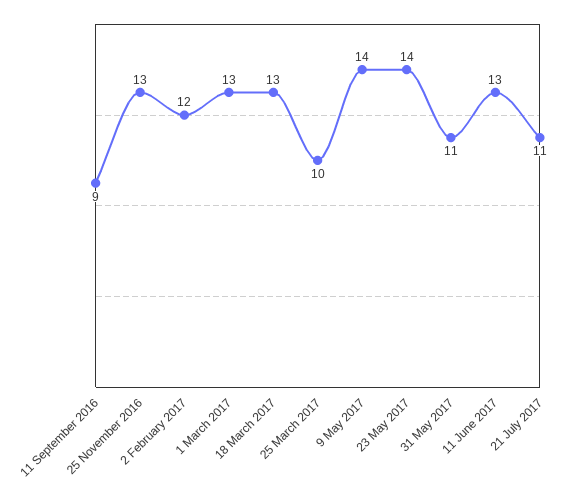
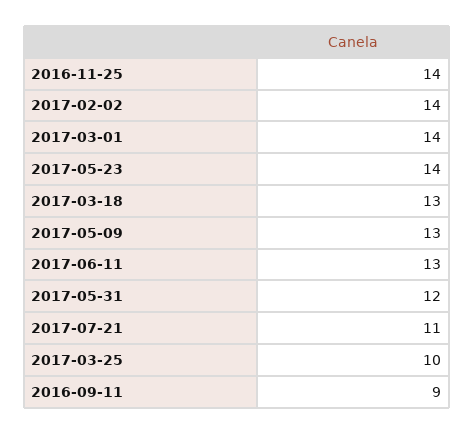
25 November 2016: 13 -> 14
2 February 2017: 12 -> 14
1 March 2017: 13 -> 14
9 May 2017: 14 -> 13
31 May 2017: 11 -> 12

